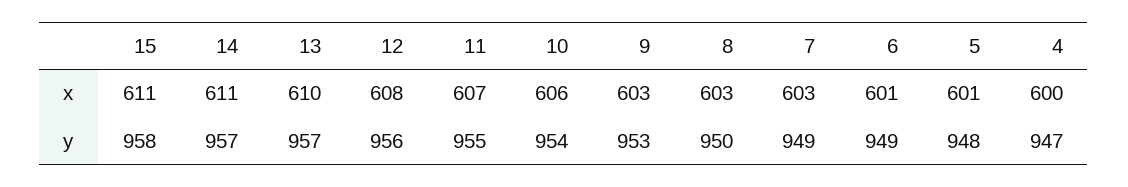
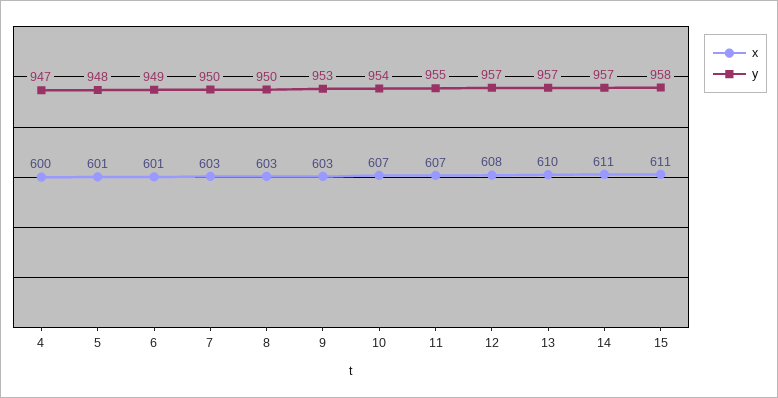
x, 10: 606 -> 607
y, 12: 956 -> 957
y, 7: 949 -> 950

